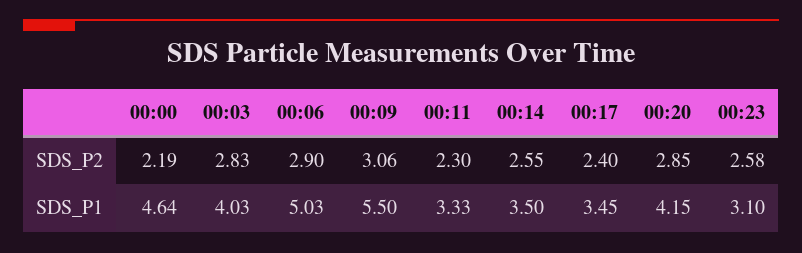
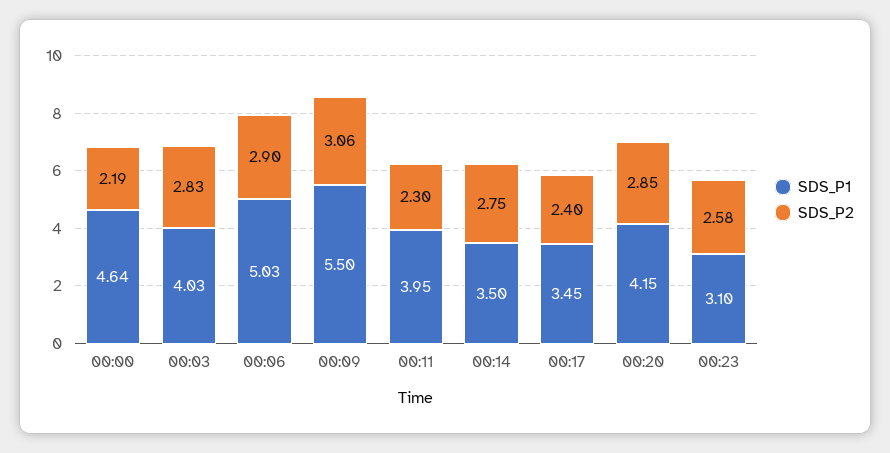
SDS_P2, 00:14: 2.55 -> 2.75
SDS_P1, 00:11: 3.33 -> 3.95

